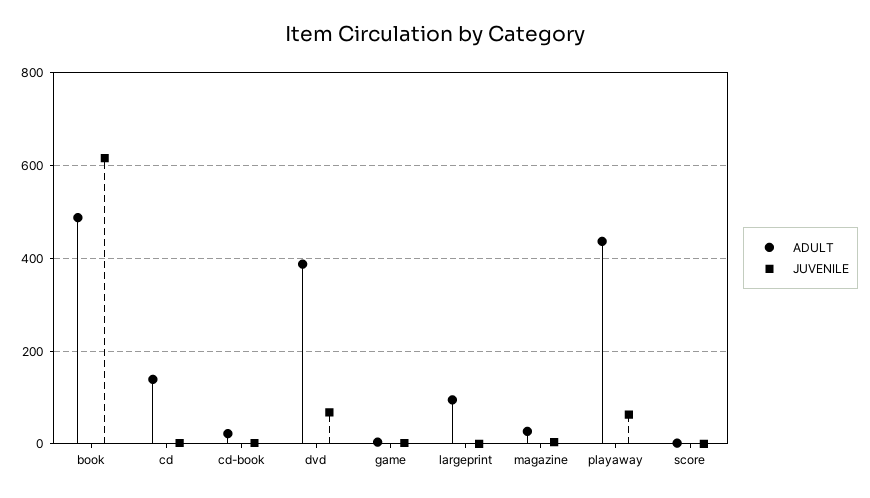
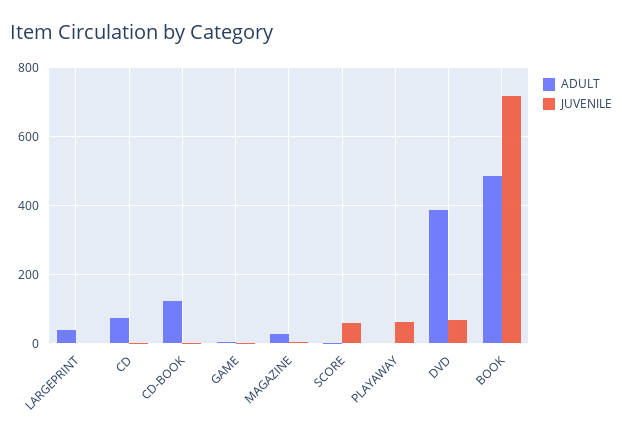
JUVENILE, book: 620 -> 720
ADULT, cd: 140 -> 80
ADULT, cd-book: 20 -> 120
ADULT, largeprint: 100 -> 40
ADULT, playaway: 440 -> 0
JUVENILE, score: 0 -> 60

